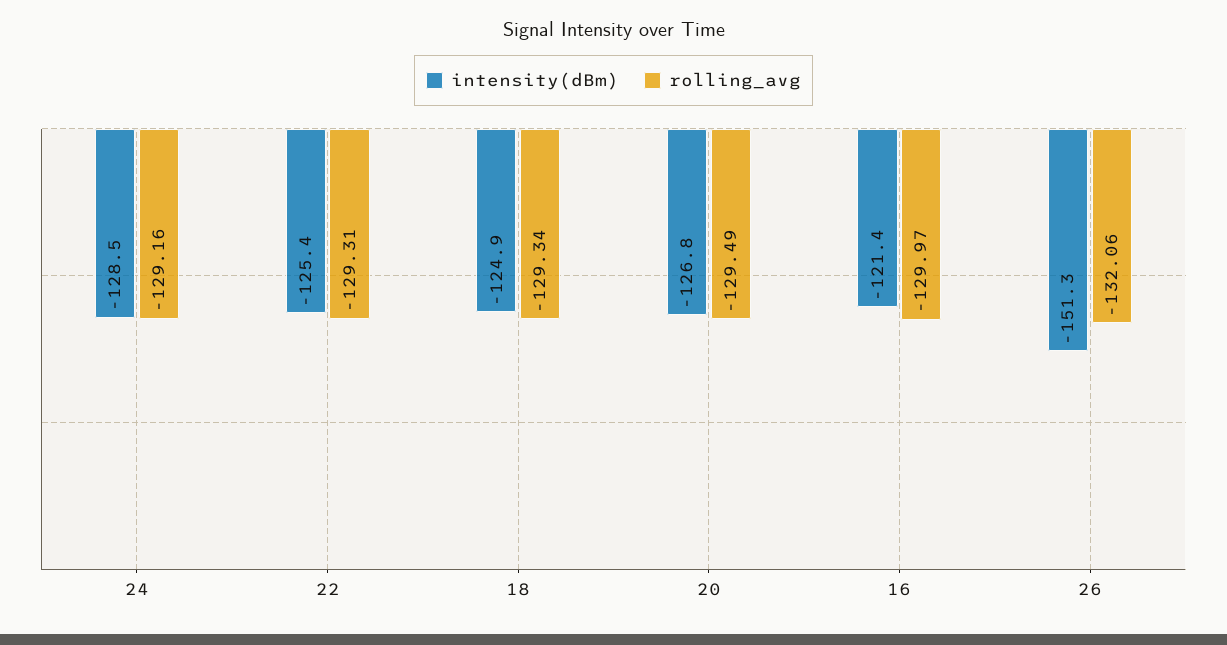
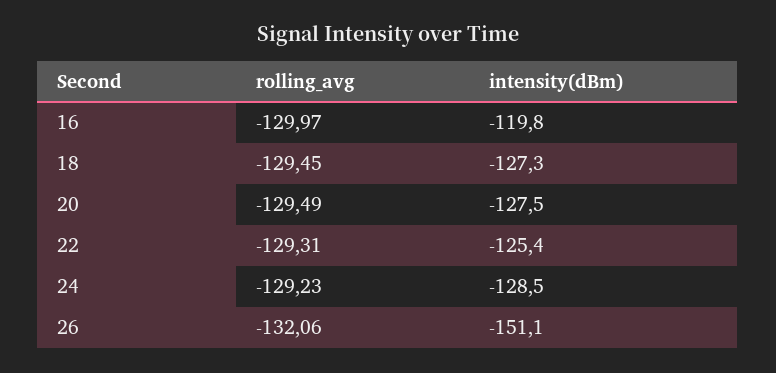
rolling_avg, 24: -129.16 -> -129.23
intensity(dBm), 18: -124.9 -> -127.3
rolling_avg, 18: -129.34 -> -129.45
intensity(dBm), 20: -126.8 -> -127.5
intensity(dBm), 16: -121.4 -> -119.8
intensity(dBm), 26: -151.3 -> -151.1

